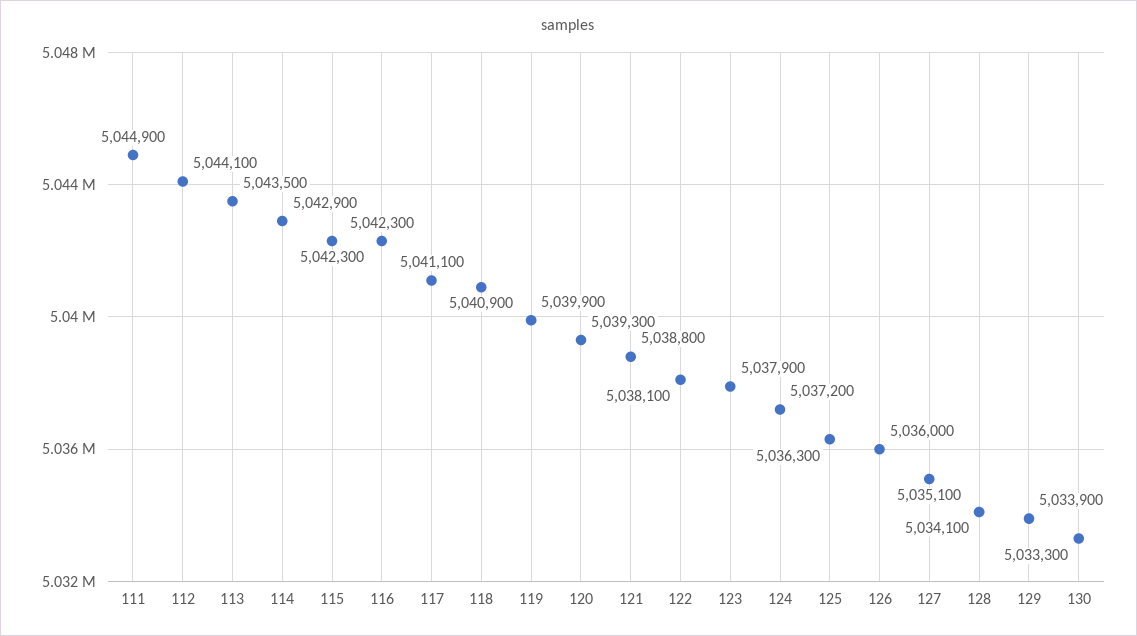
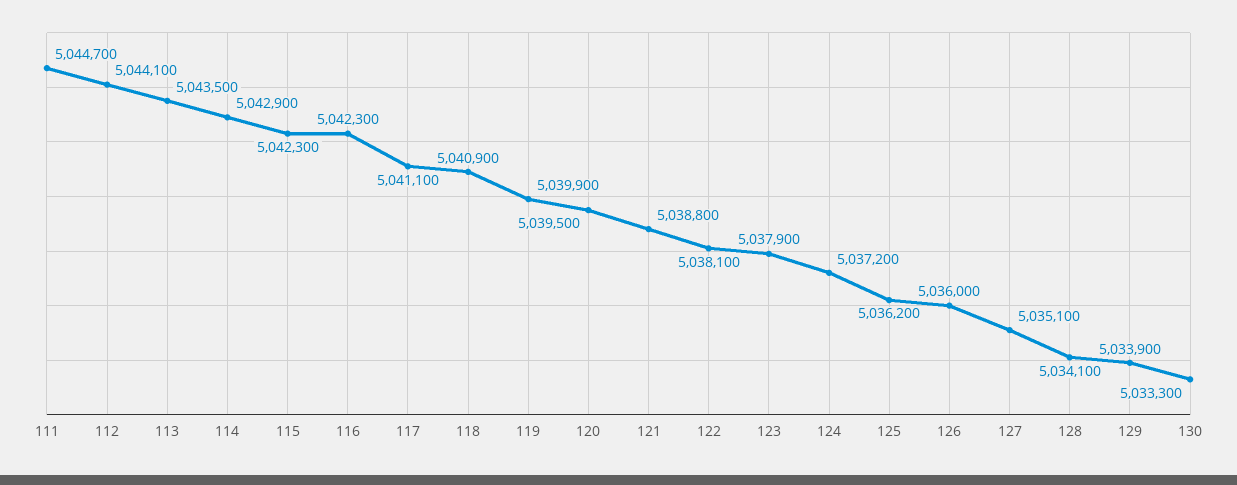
111: 5044900 -> 5044700
120: 5039300 -> 5039500
125: 5036300 -> 5036200

